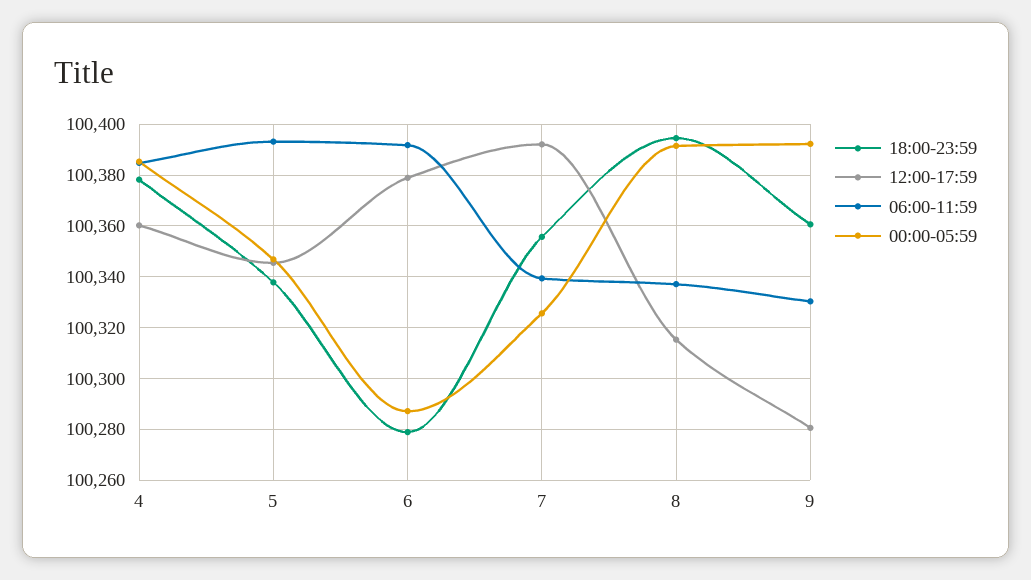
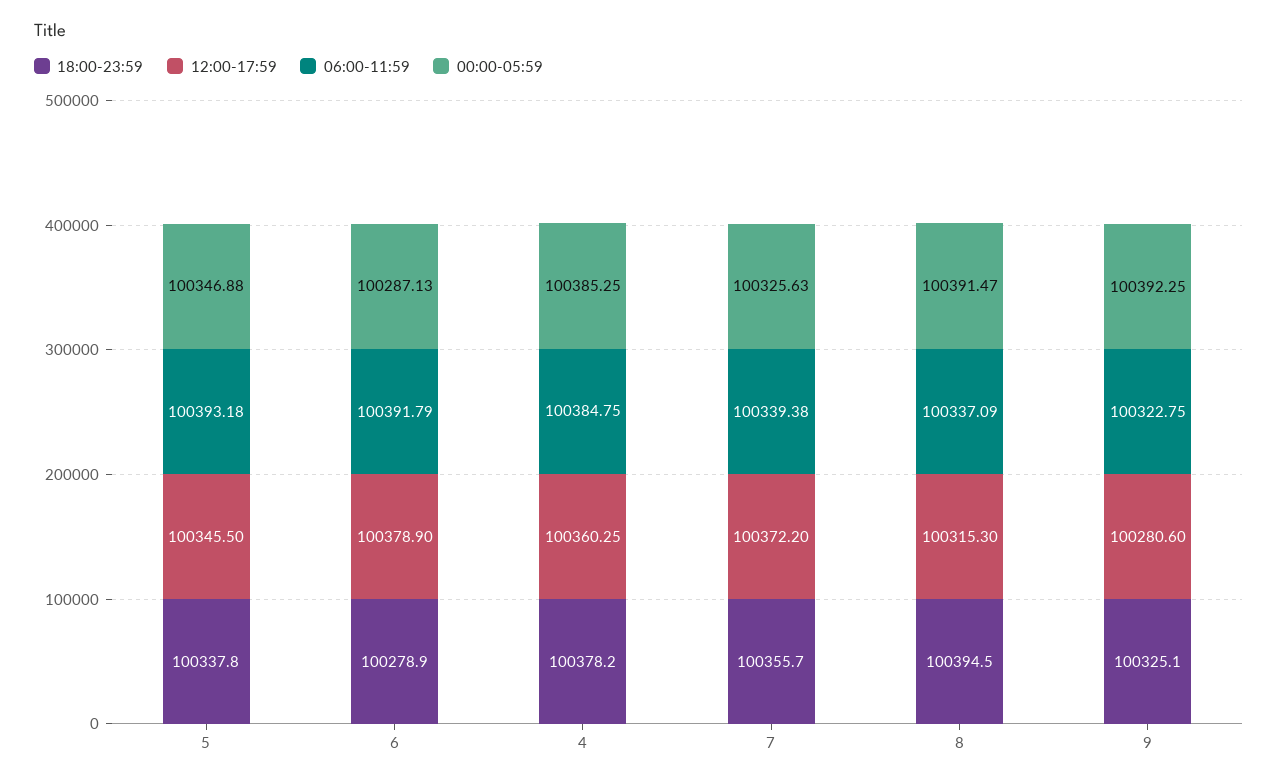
12:00-17:59, 7: 100392.5 -> 100372.2
18:00-23:59, 9: 100360 -> 100325.1
06:00-11:59, 9: 100330 -> 100322.75

